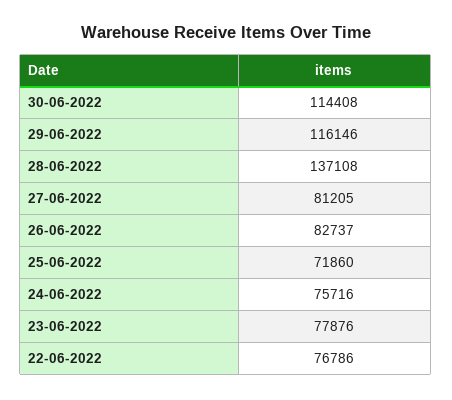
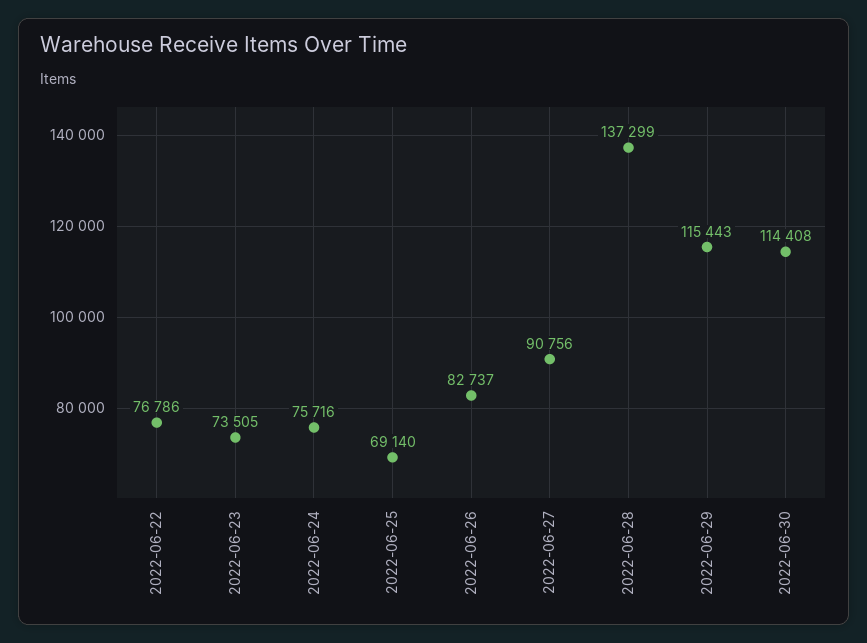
29-06-2022: 116146 -> 115443
28-06-2022: 137108 -> 137299
27-06-2022: 81205 -> 90756
25-06-2022: 71860 -> 69140
23-06-2022: 77876 -> 73505

